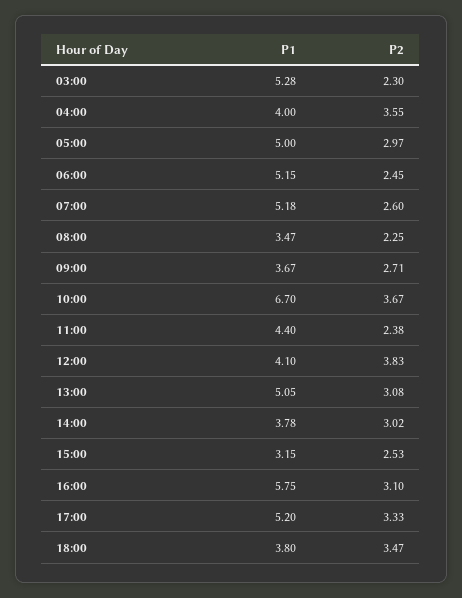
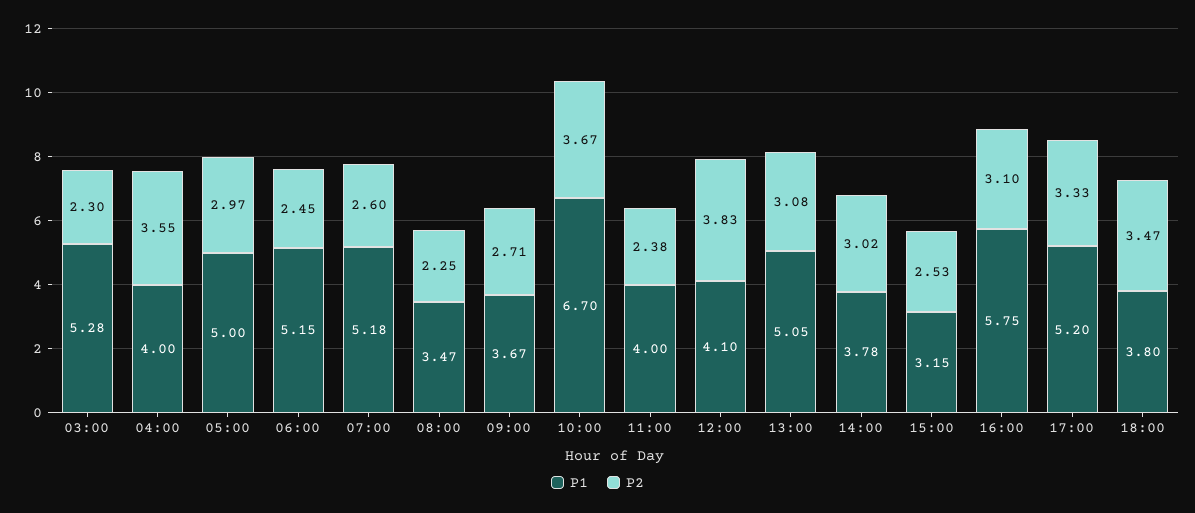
P1, 11:00: 4.4 -> 4

